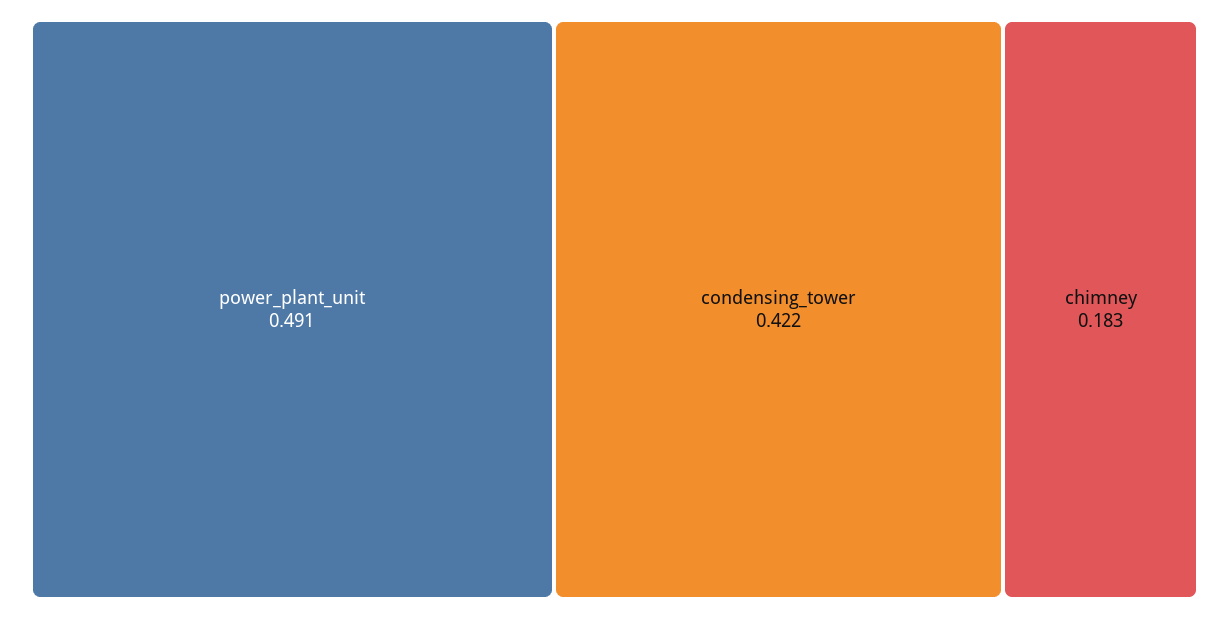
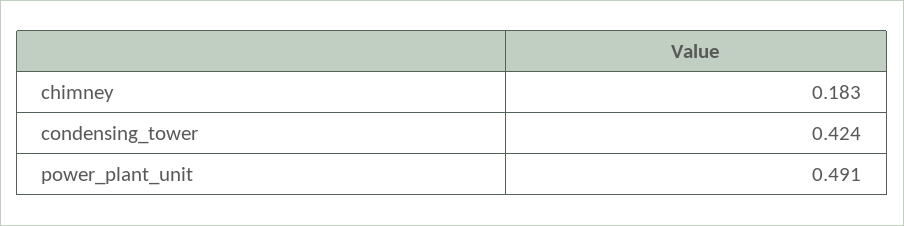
condensing_tower: 0.422 -> 0.424

